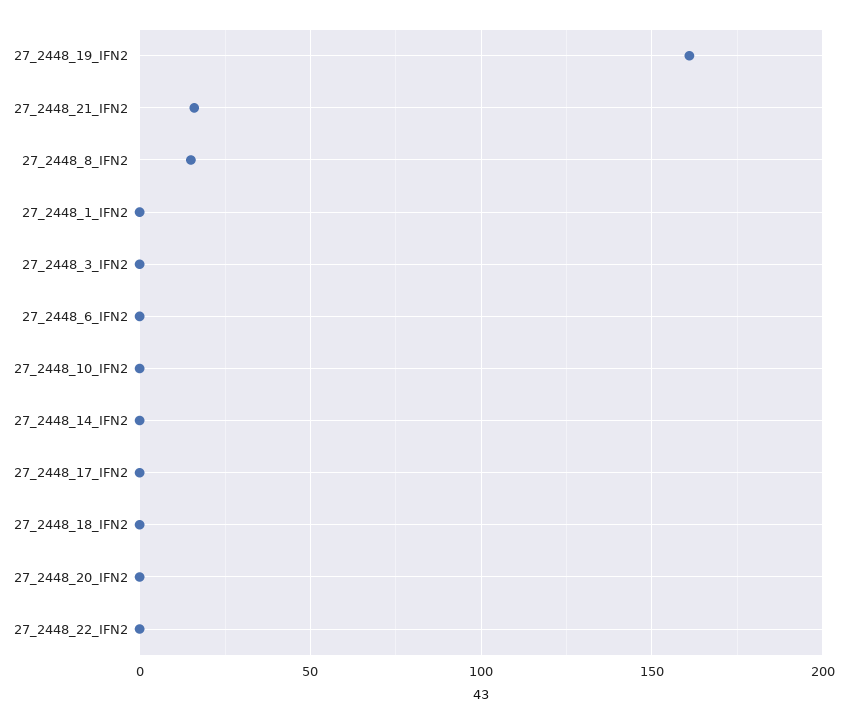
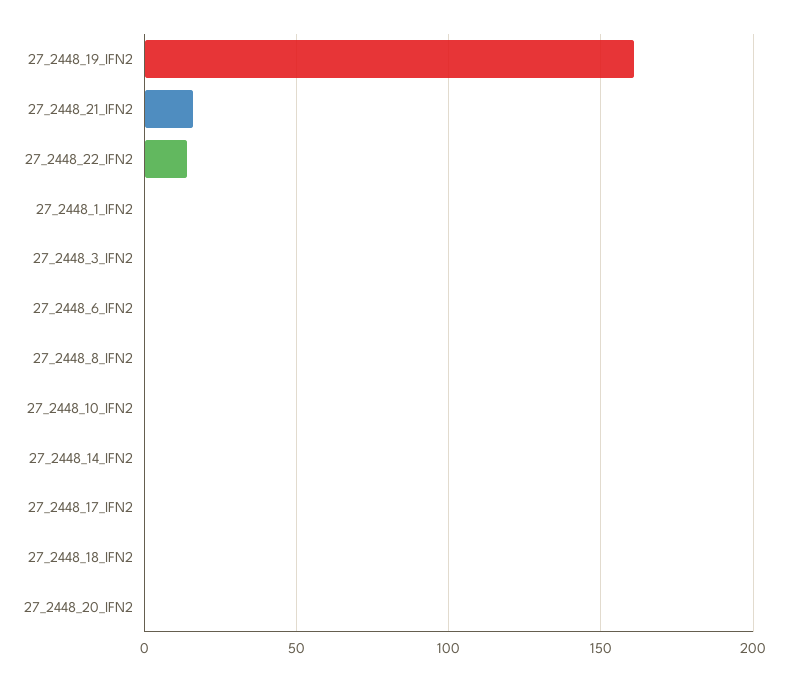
27_2448_8_IFN2: 15 -> 0
27_2448_22_IFN2: 0 -> 15

